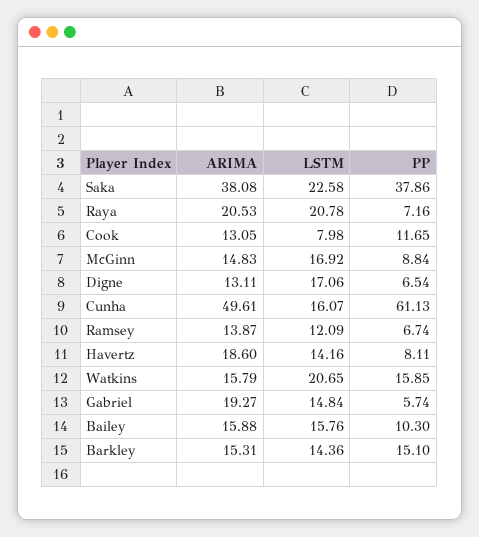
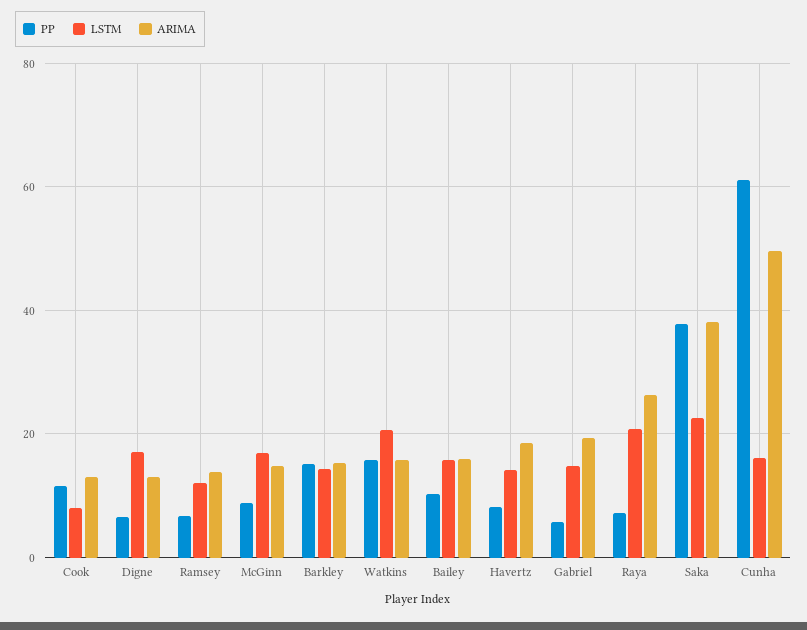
ARIMA, Raya: 20.53 -> 26

